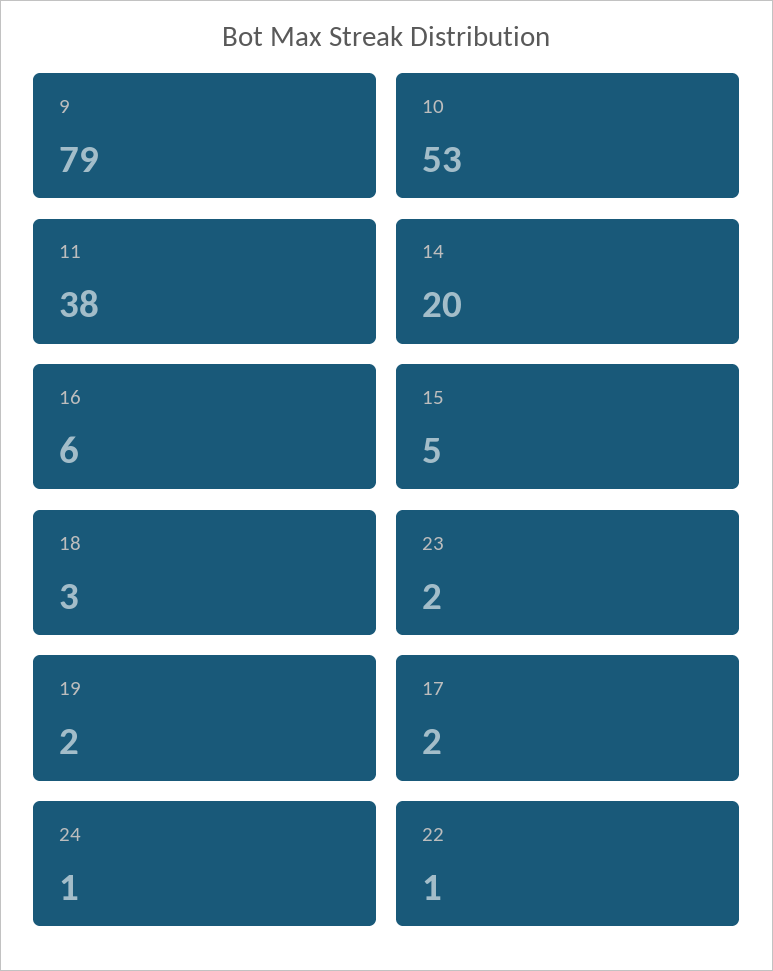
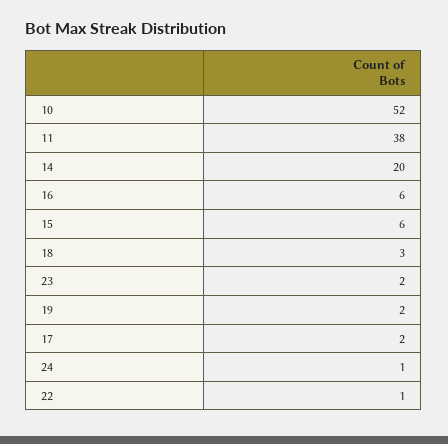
9: 79 -> none
10: 53 -> 52
15: 5 -> 6

